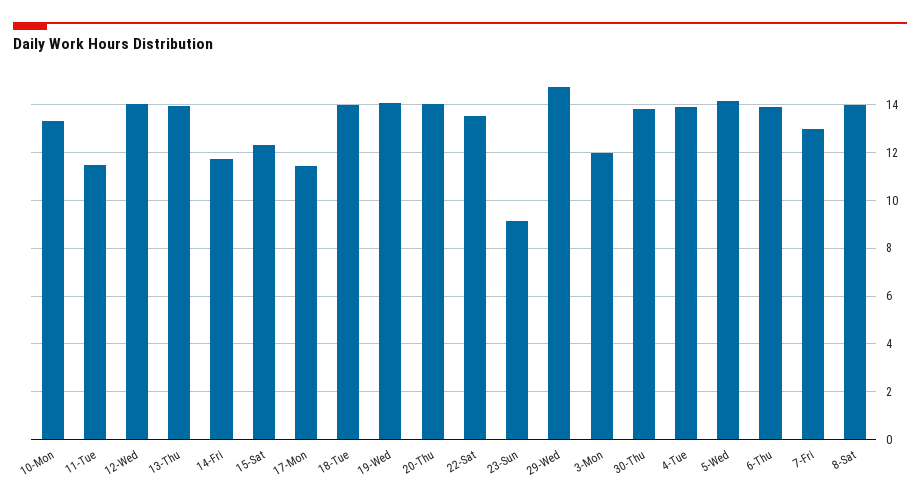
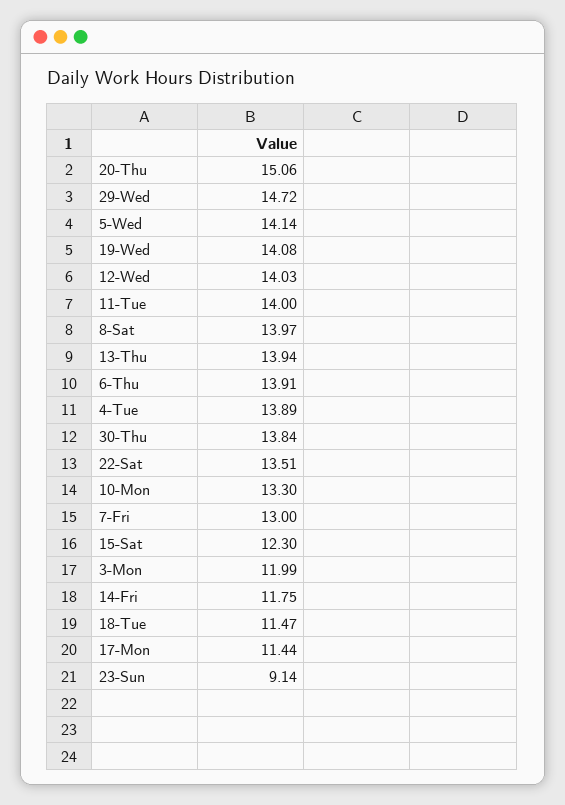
11-Tue: 11.5 -> 14
18-Tue: 14 -> 11.47
20-Thu: 14 -> 15.06

